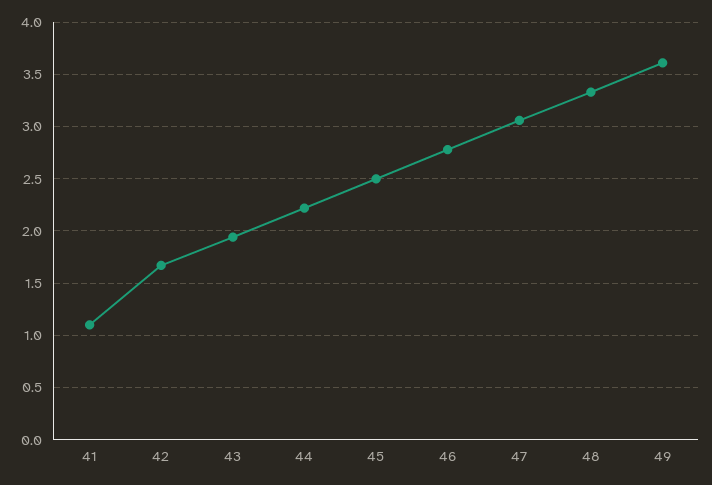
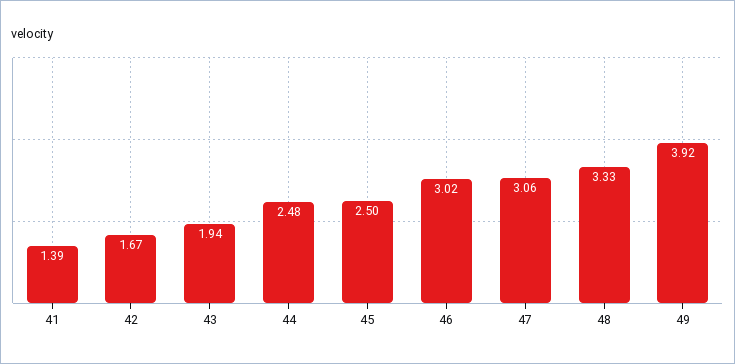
41: 1.1 -> 1.39
44: 2.2 -> 2.48
46: 2.8 -> 3.02
49: 3.6 -> 3.92

